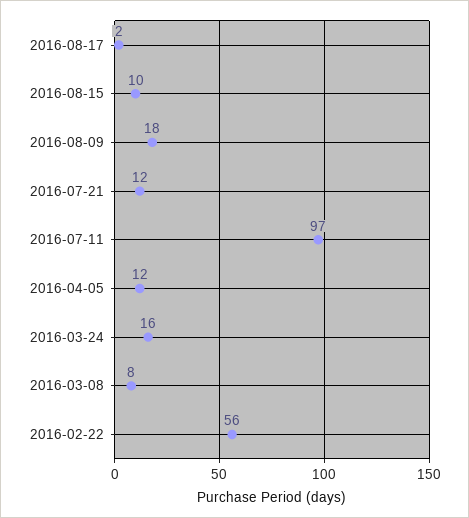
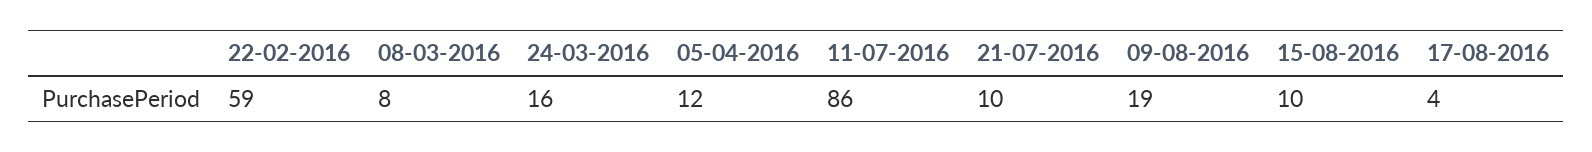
2016-08-17: 2 -> 4
2016-08-09: 18 -> 19
2016-07-21: 12 -> 10
2016-07-11: 97 -> 86
2016-02-22: 56 -> 59

